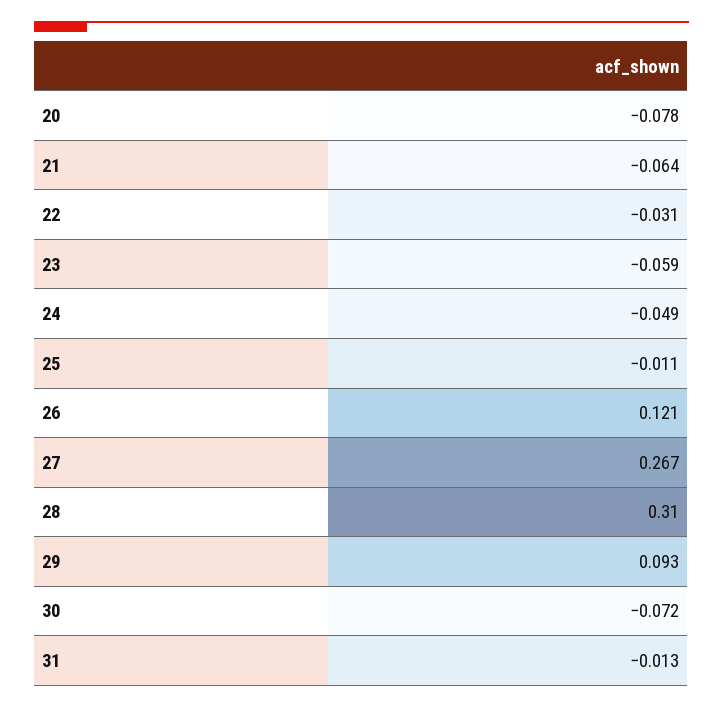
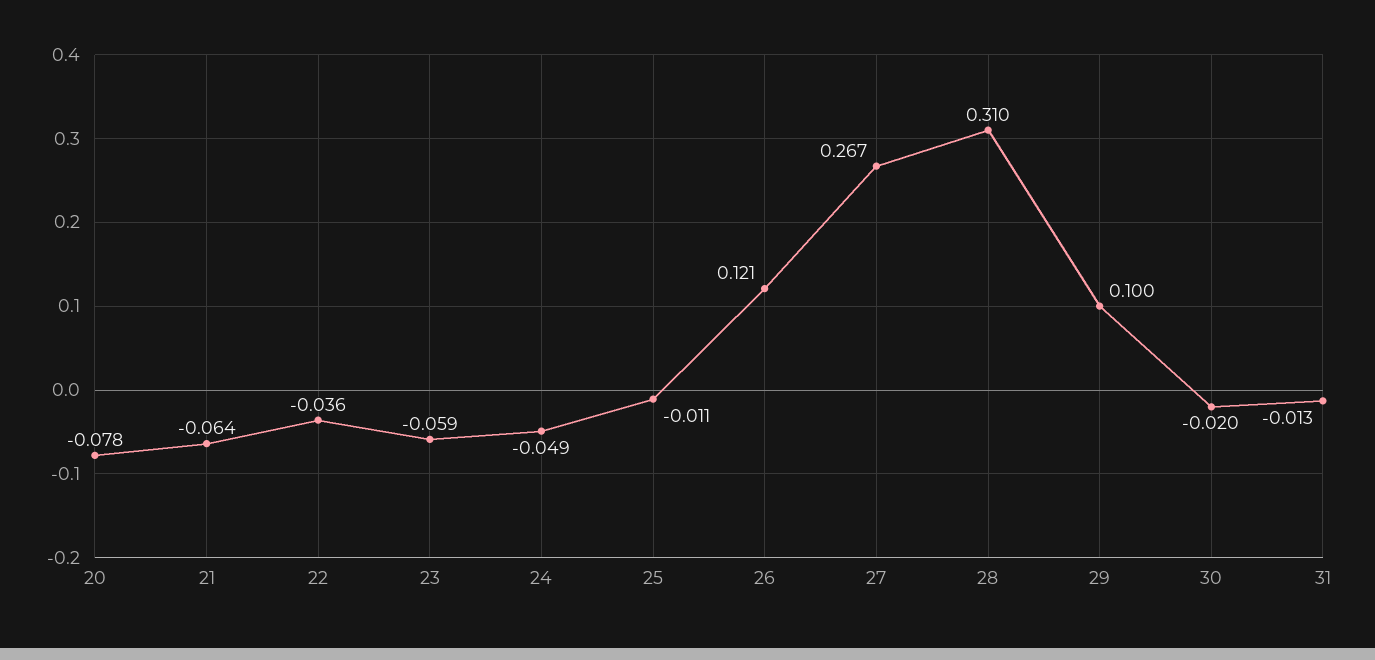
22: -0.031 -> -0.036
29: 0.093 -> 0.1
30: -0.072 -> -0.02

